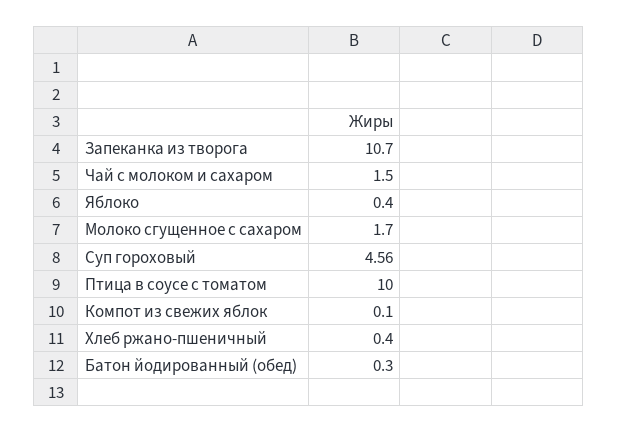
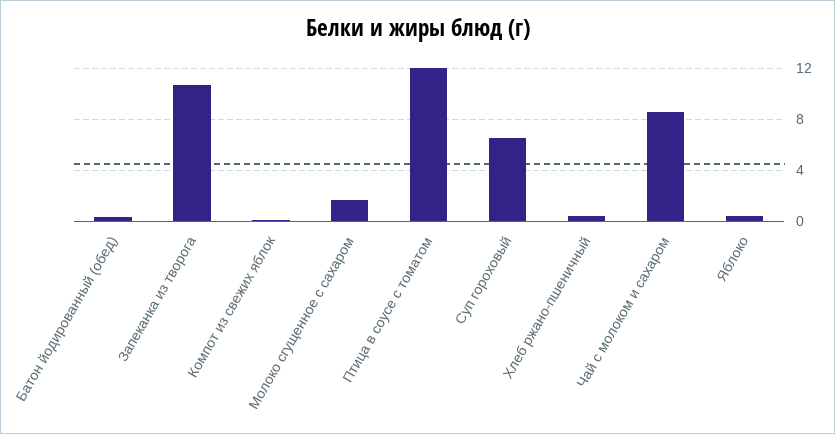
Чай с молоком и сахаром: 1.5 -> 8.5
Суп гороховый: 4.56 -> 6.5
Птица в соусе с томатом: 10 -> 12

